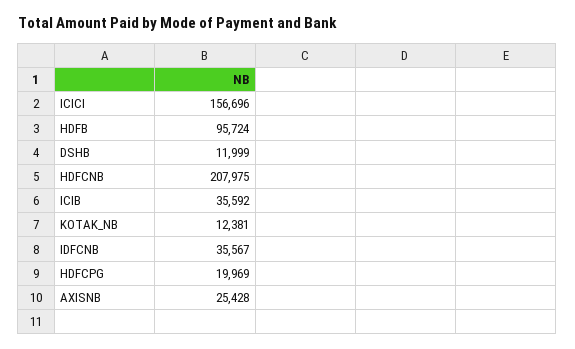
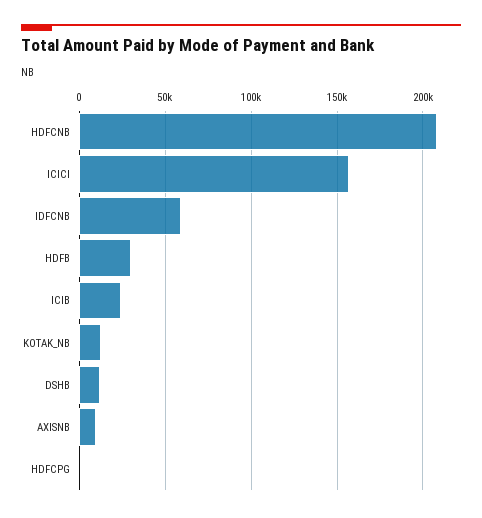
HDFB: 95724 -> 30000
ICIB: 35592 -> 25000
IDFCNB: 35567 -> 60000
HDFCPG: 19969 -> 0
AXISNB: 25428 -> 10000

